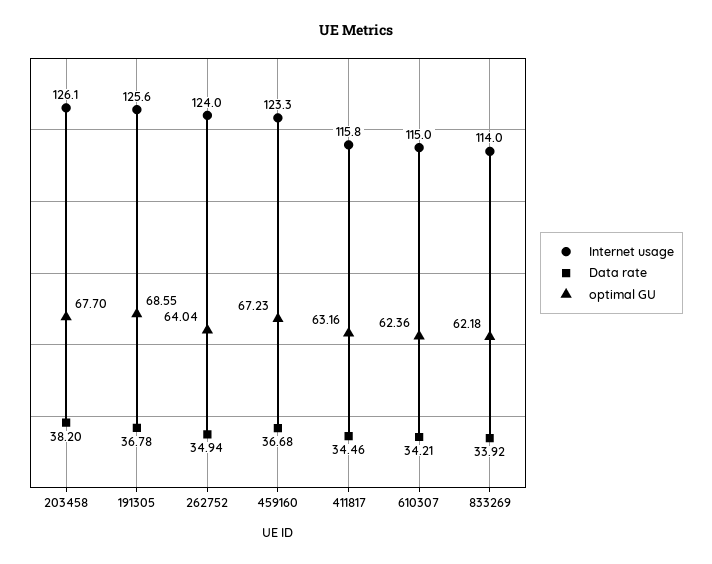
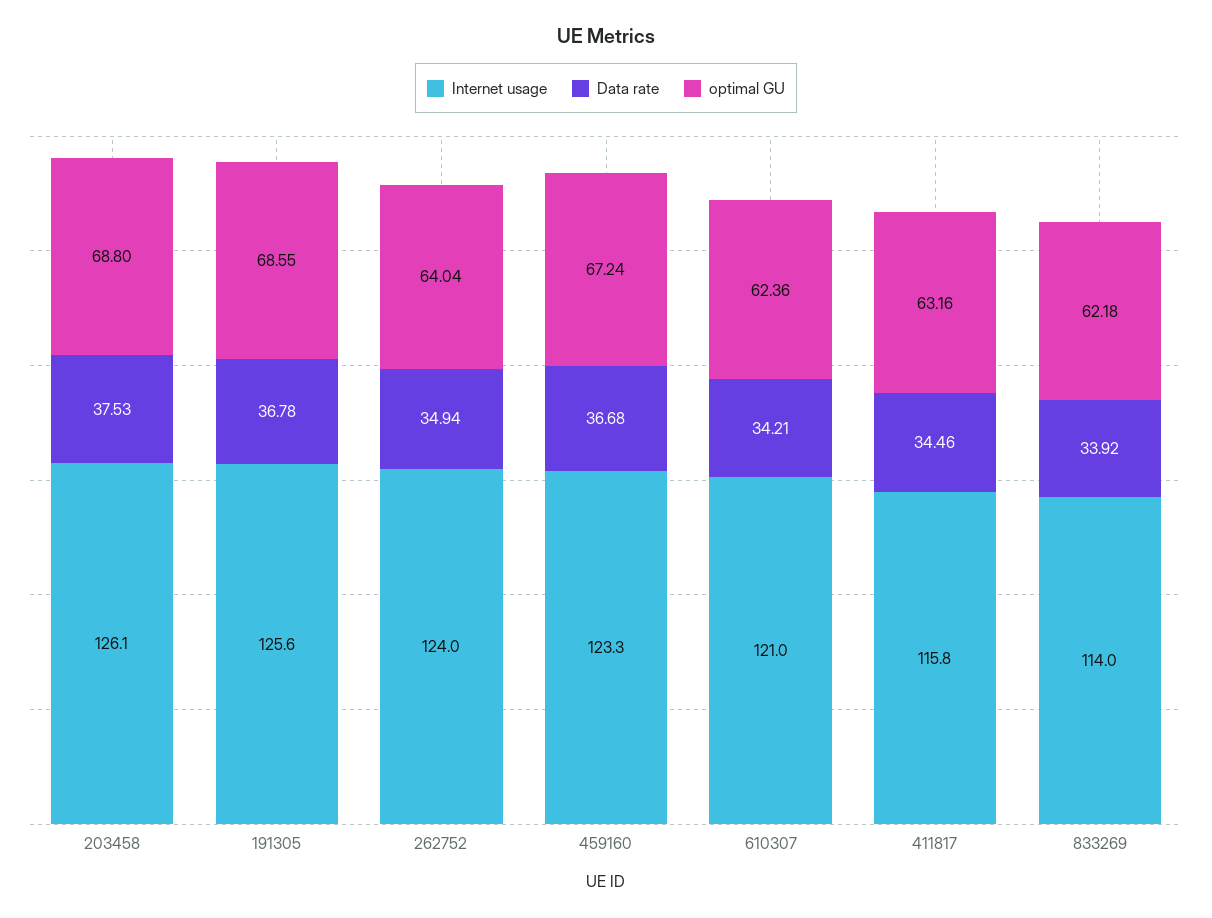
Data rate, 203458: 38.2 -> 37.53
optimal GU, 203458: 67.7 -> 68.8
optimal GU, 459160: 67.23 -> 67.24
Internet usage, 610307: 115 -> 121

